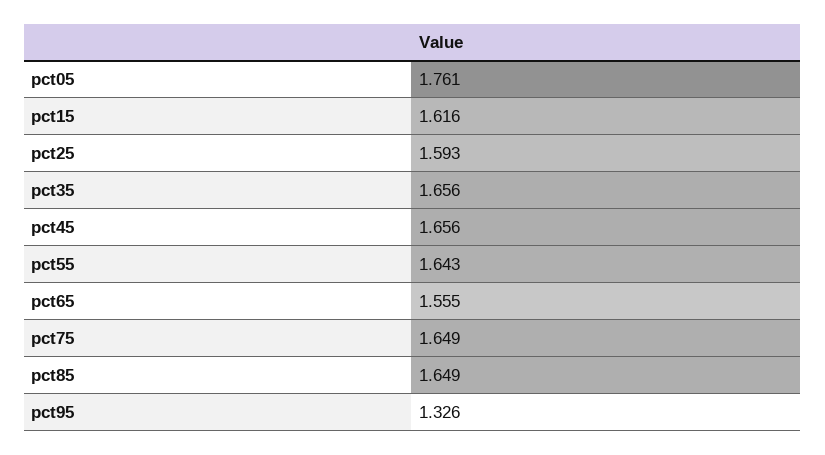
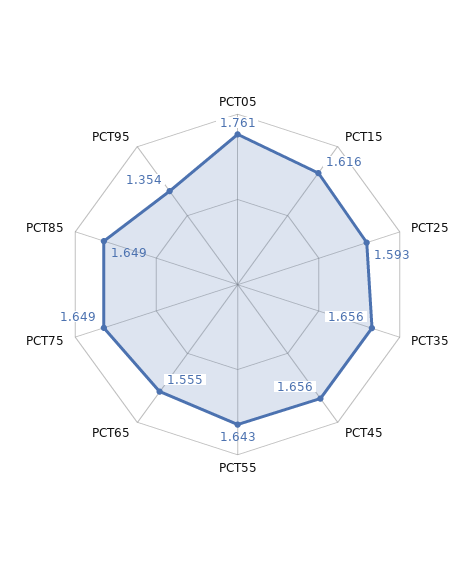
pct95: 1.326 -> 1.354

